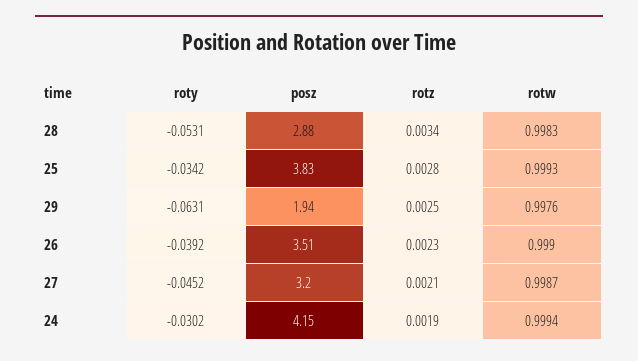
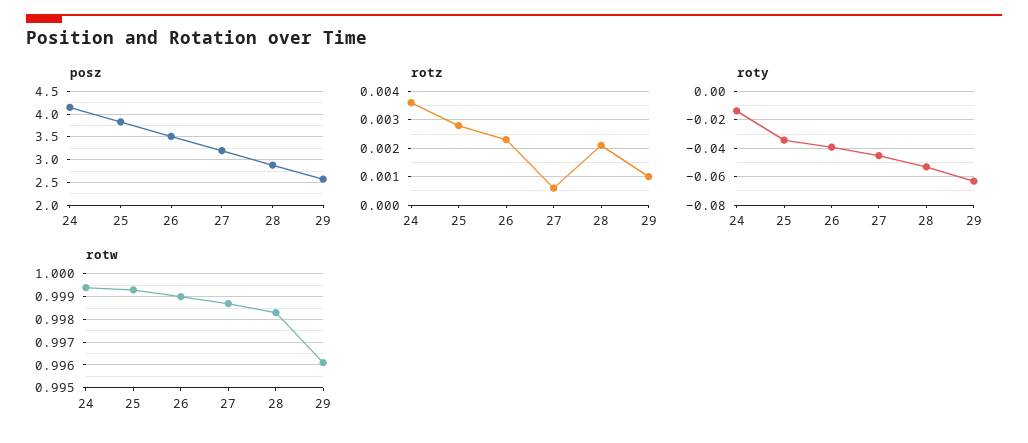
rotz, 28: 0.0034 -> 0.002
posz, 29: 1.94 -> 2.5
rotz, 29: 0.0025 -> 0.001
rotw, 29: 0.9976 -> 0.996
rotz, 27: 0.0021 -> 0.0005
roty, 24: -0.0302 -> -0.015
rotz, 24: 0.0019 -> 0.0035

